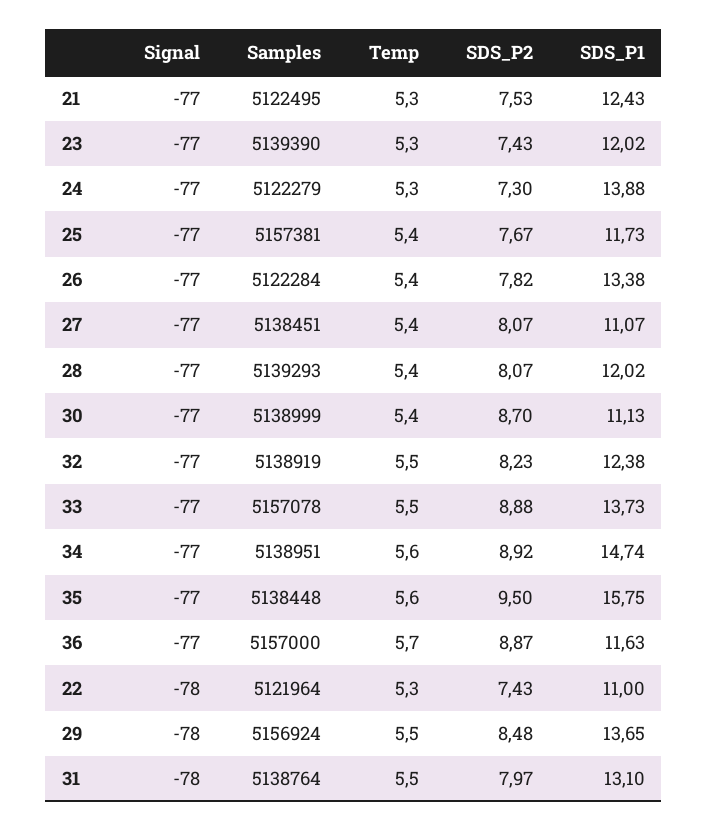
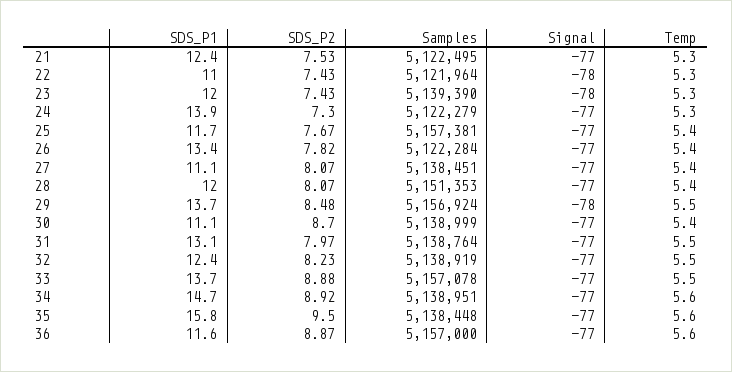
Signal, 23: -77 -> -78
Samples, 28: 5139293 -> 5151353
Temp, 36: 5.7 -> 5.6
Signal, 31: -78 -> -77

